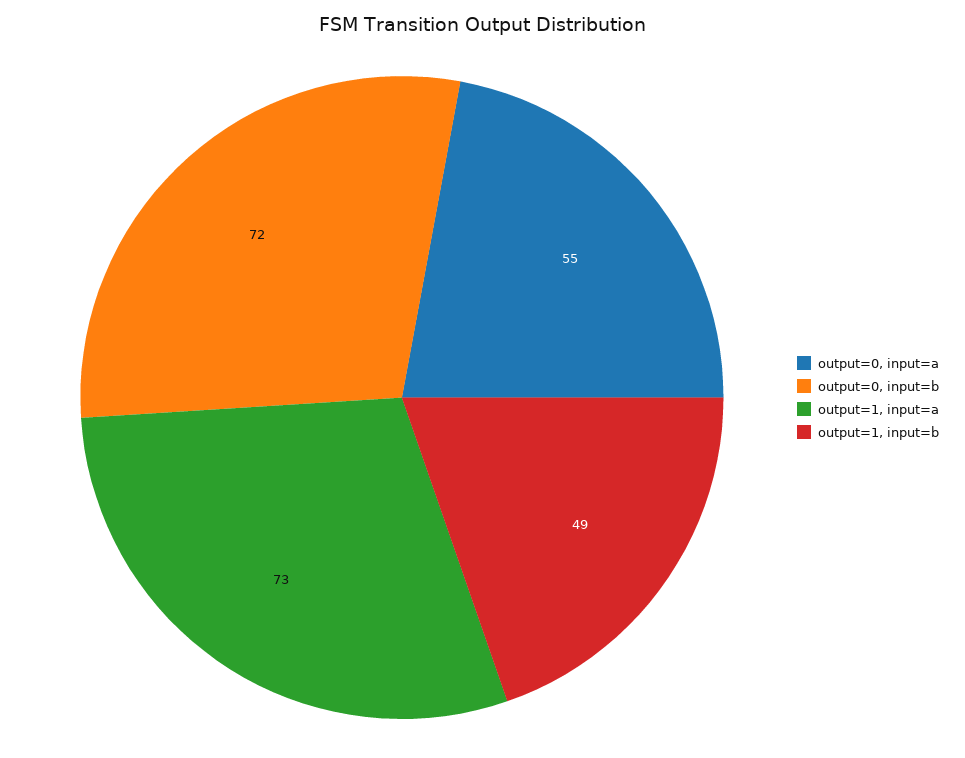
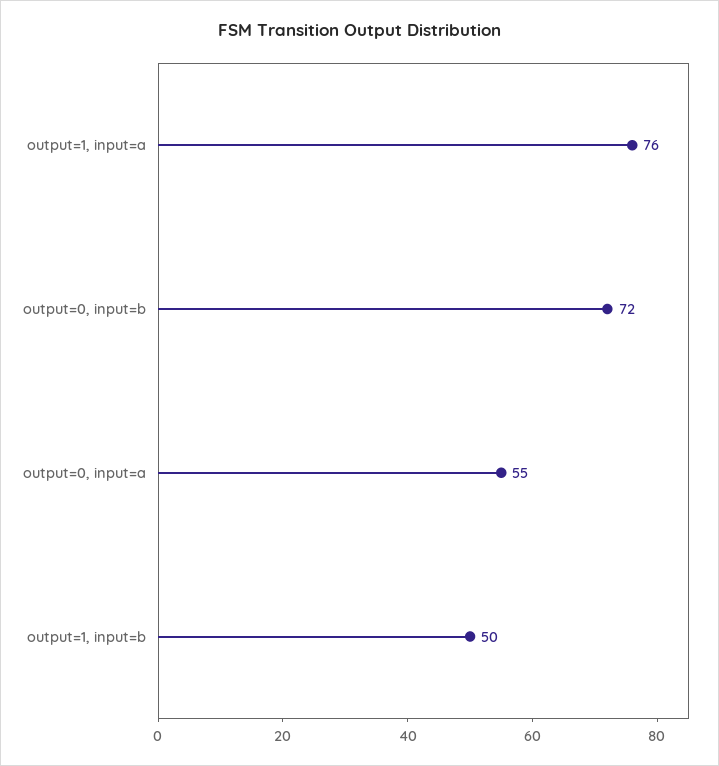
output=1, input=a: 73 -> 76
output=1, input=b: 49 -> 50

